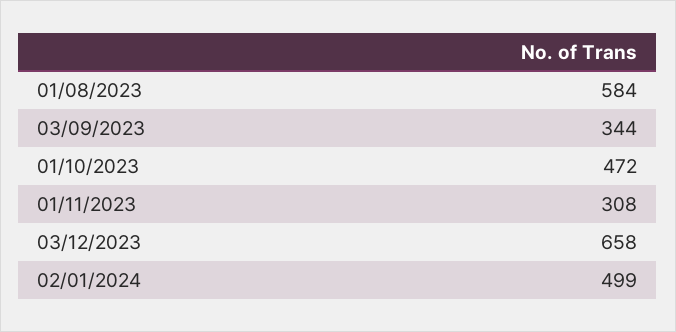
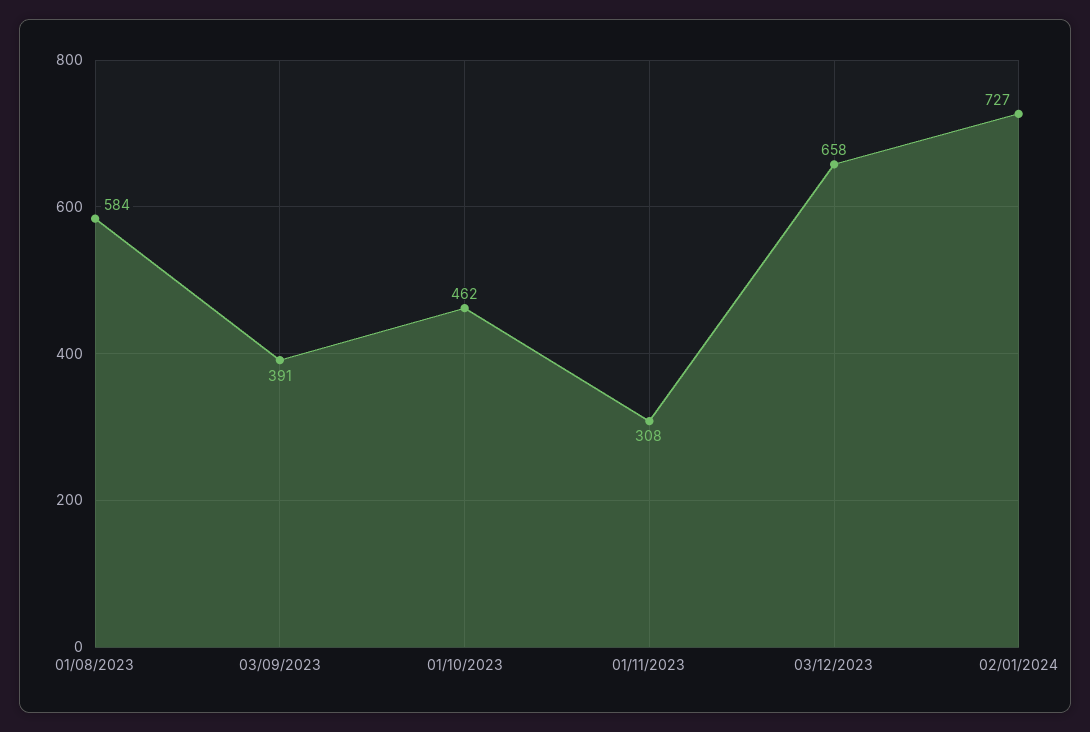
03/09/2023: 344 -> 391
01/10/2023: 472 -> 462
02/01/2024: 499 -> 727

